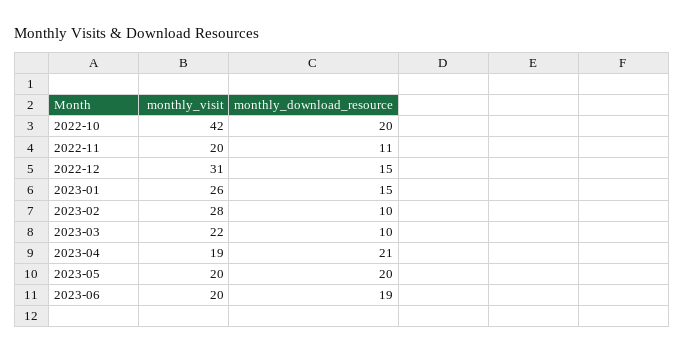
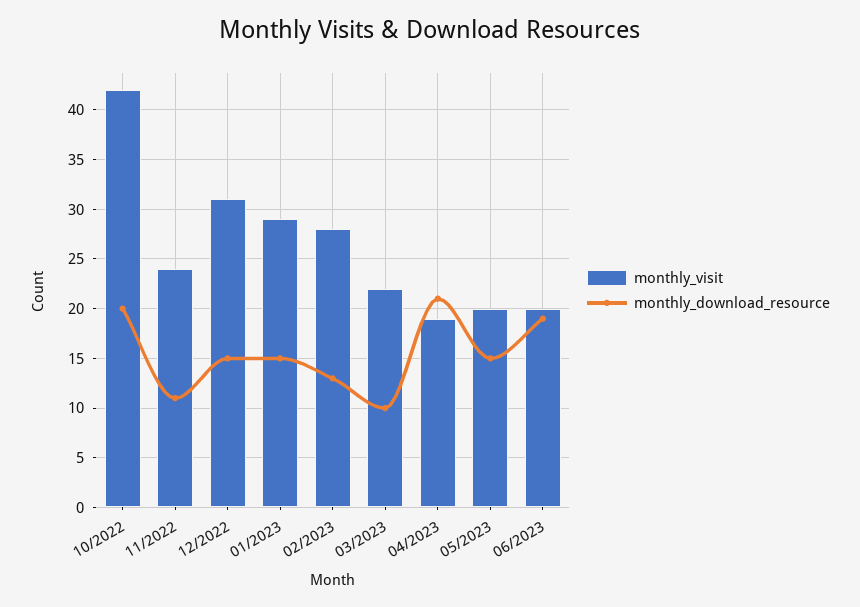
monthly_visit, 2022-11: 20 -> 24
monthly_visit, 2023-01: 26 -> 29
monthly_download_resource, 2023-02: 10 -> 13
monthly_download_resource, 2023-05: 20 -> 15

